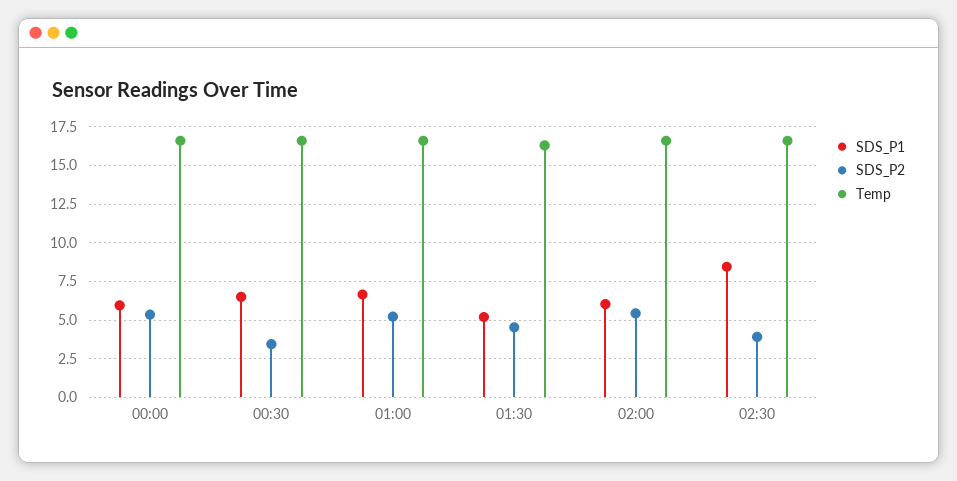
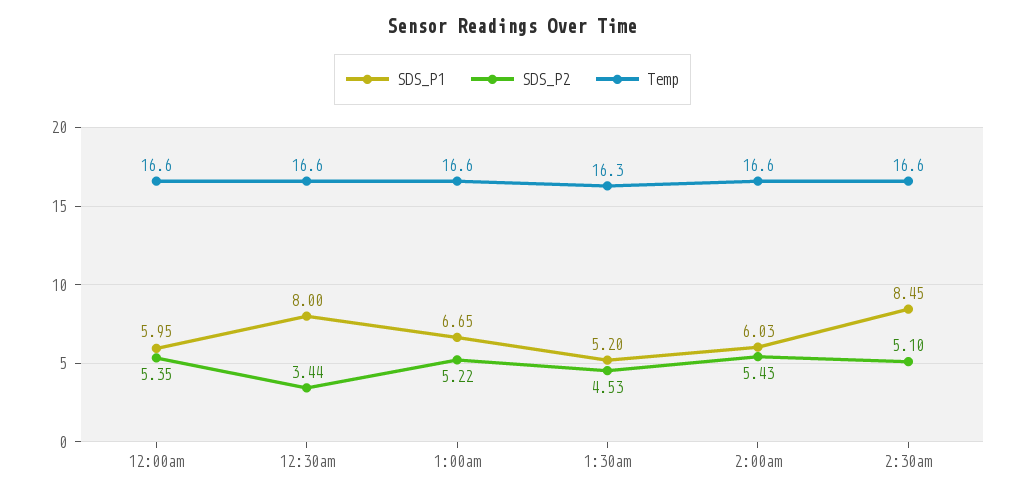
SDS_P1, 00:30: 6.5 -> 8
SDS_P2, 02:30: 4 -> 5.1

